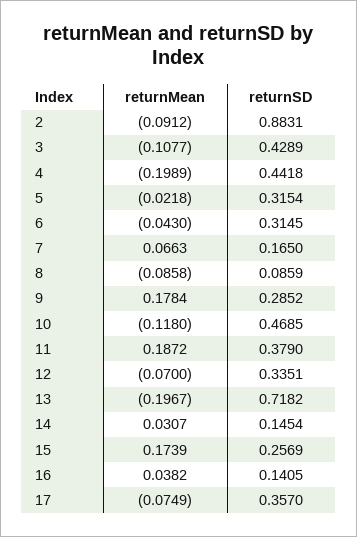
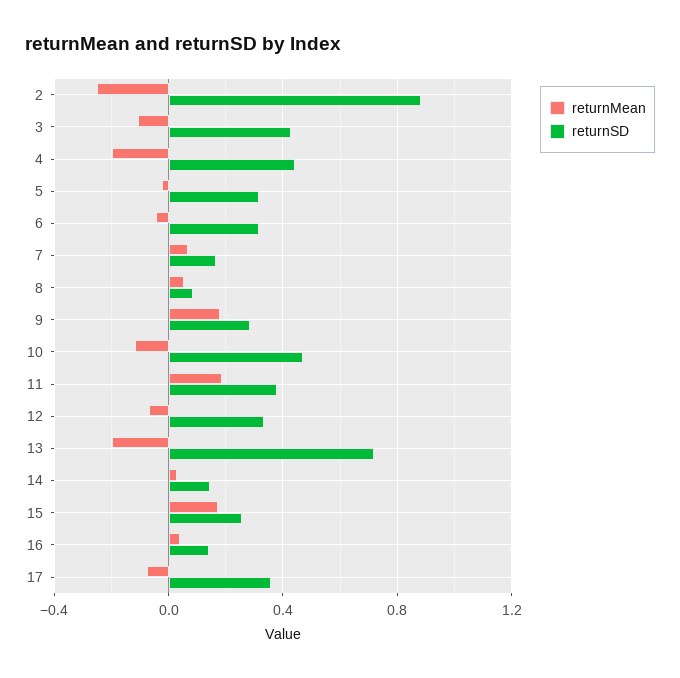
returnMean, 2: -0.0912 -> -0.25
returnMean, 8: -0.0858 -> 0.05

